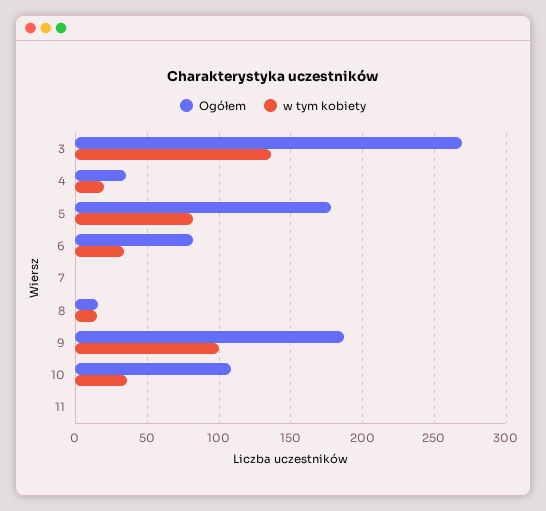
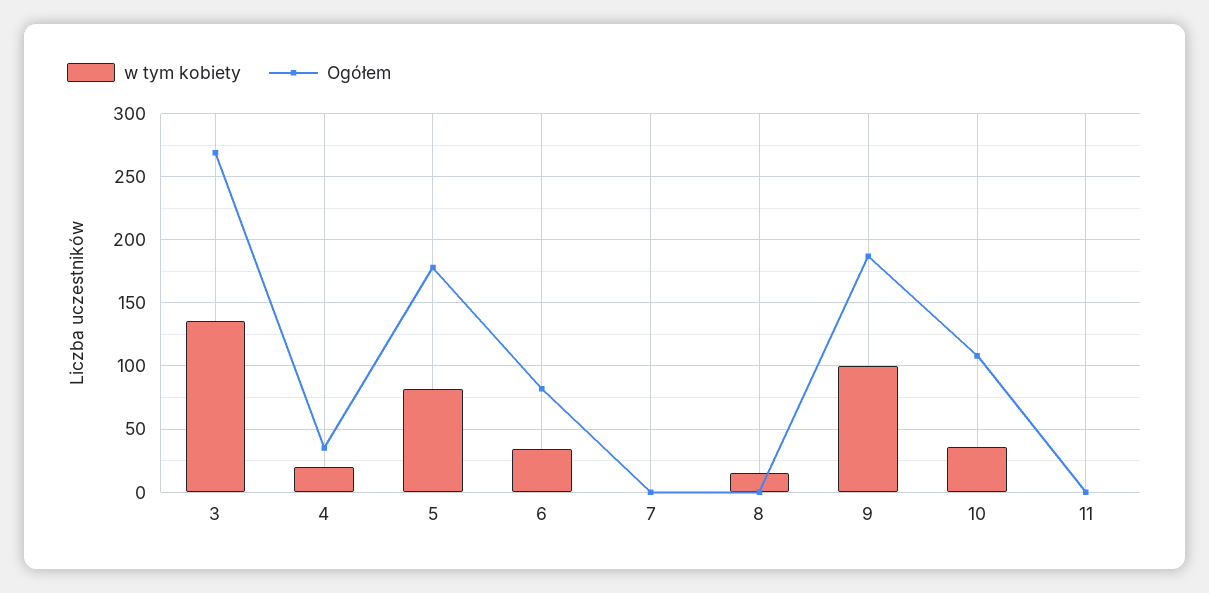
Ogółem, 8: 15 -> 0

